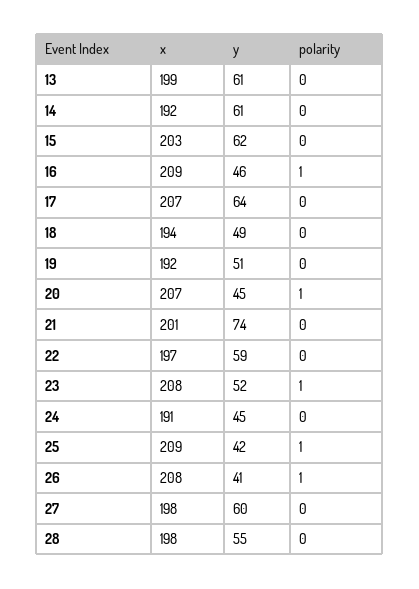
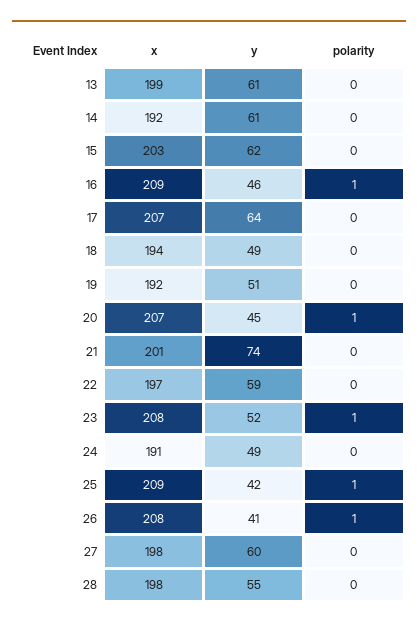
y, 24: 45 -> 49

